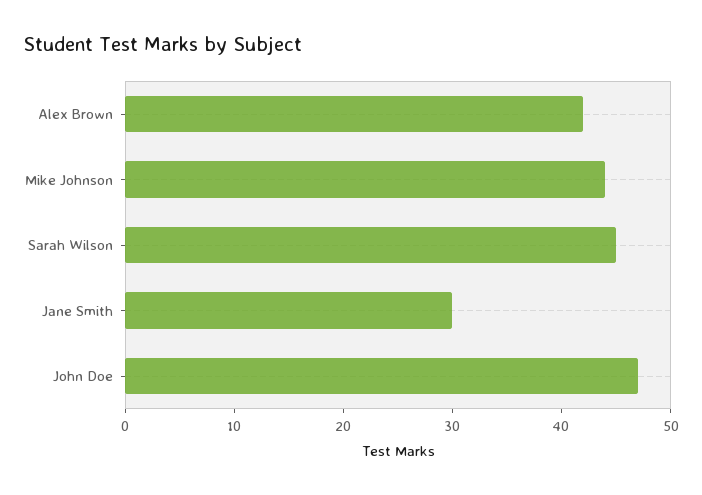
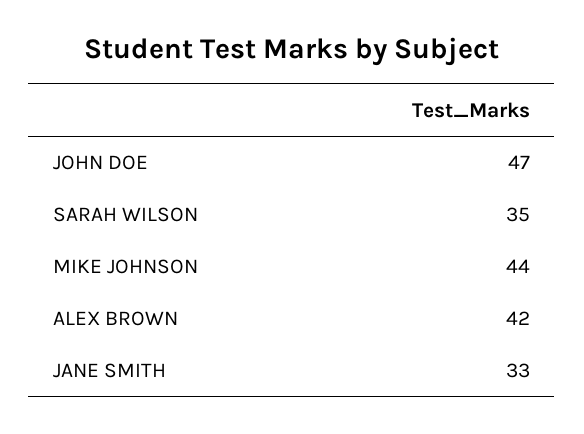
Sarah Wilson: 45 -> 35
Jane Smith: 30 -> 33

